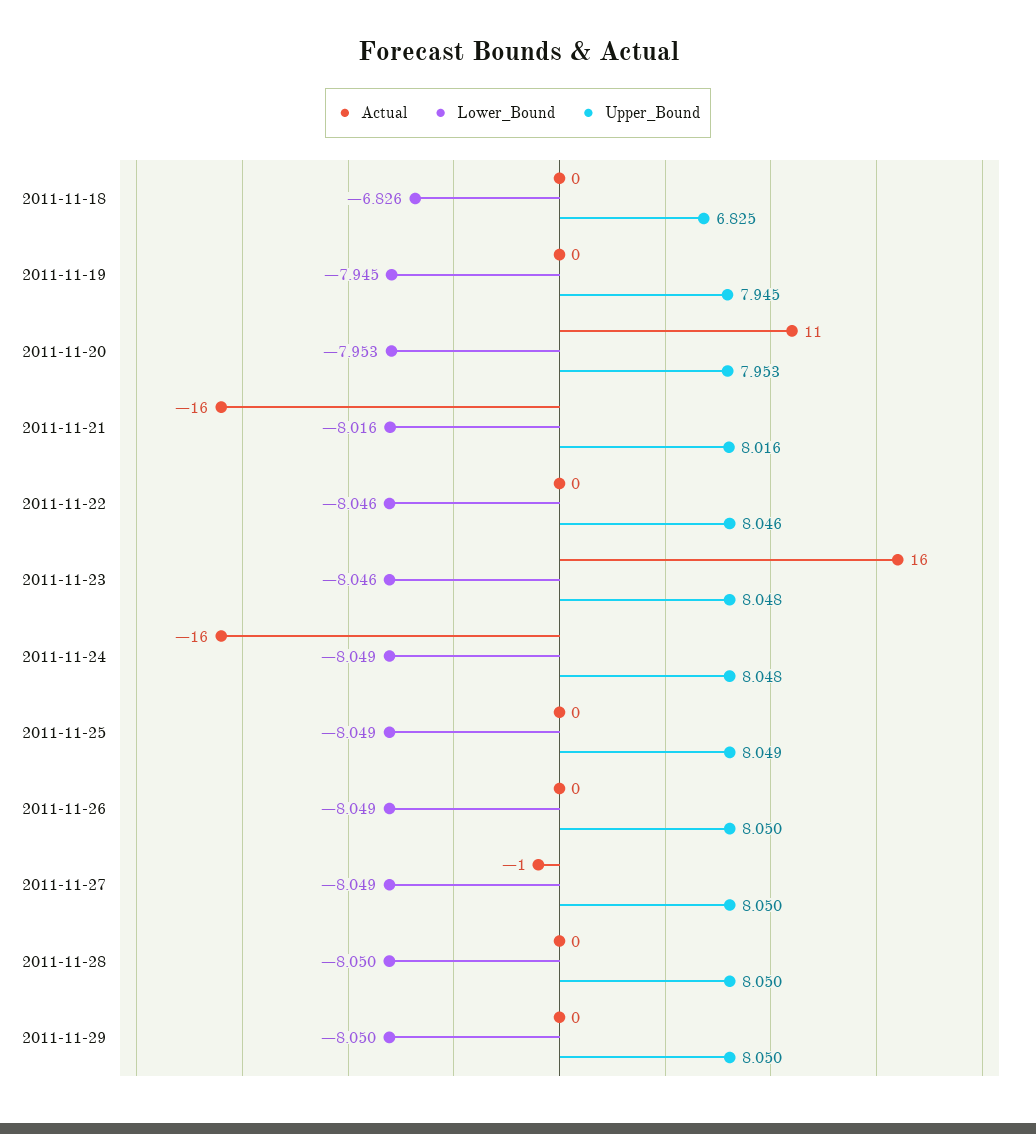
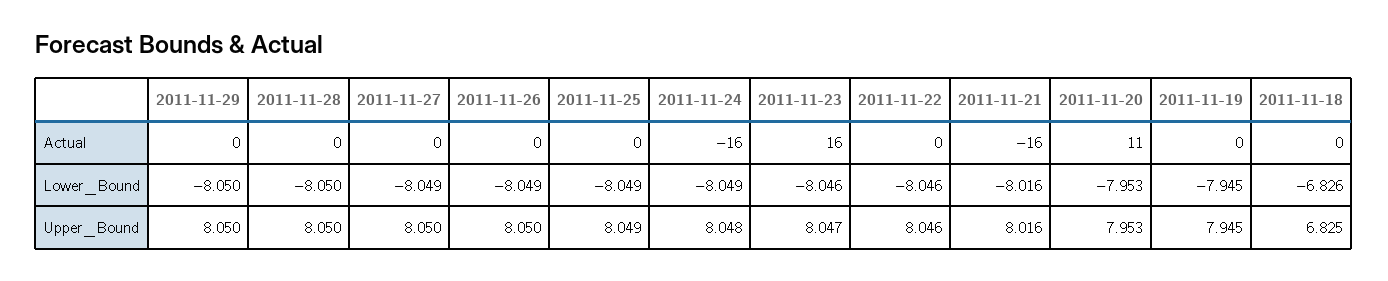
Upper_Bound, 2011-11-23: 8.048 -> 8.047
Actual, 2011-11-27: -1 -> 0

